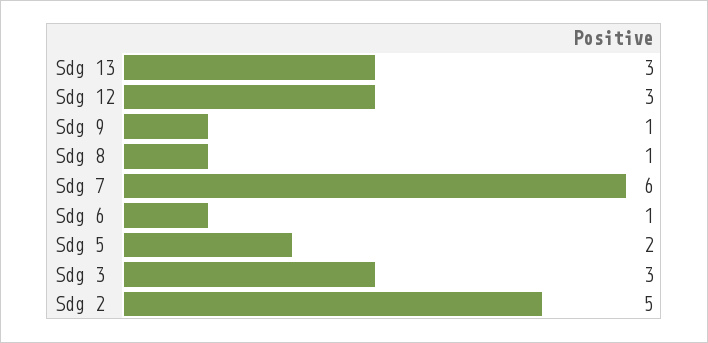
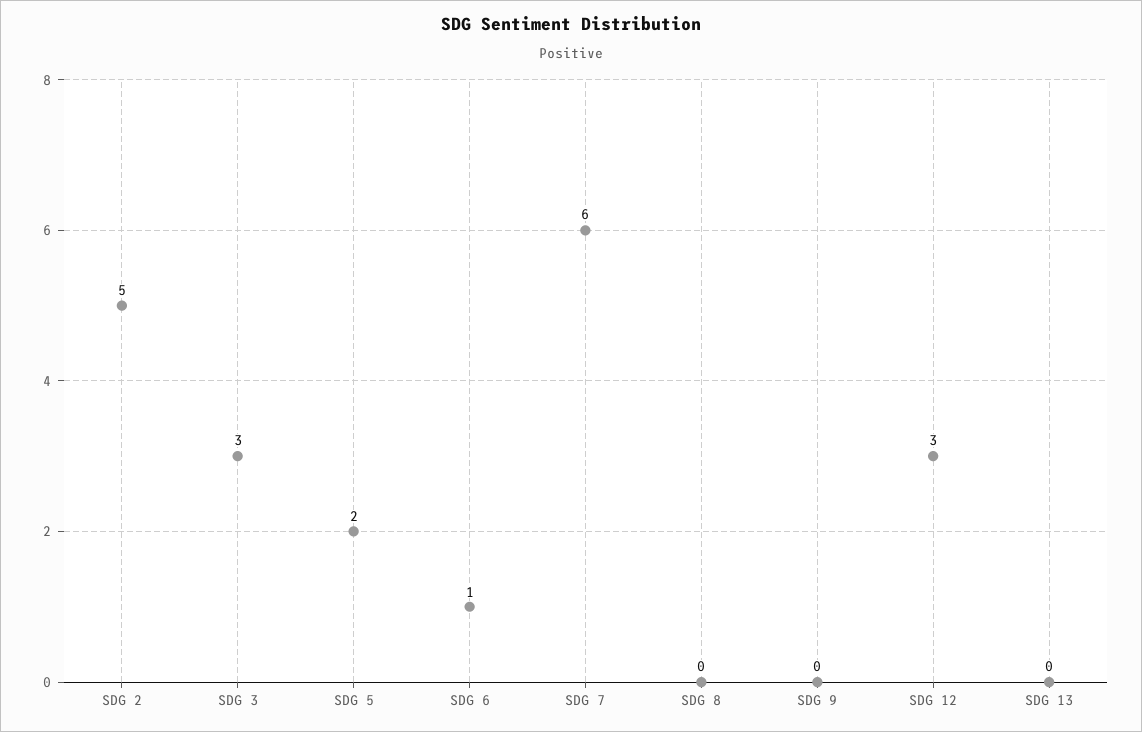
Sdg 13: 3 -> 0
Sdg 9: 1 -> 0
Sdg 8: 1 -> 0

